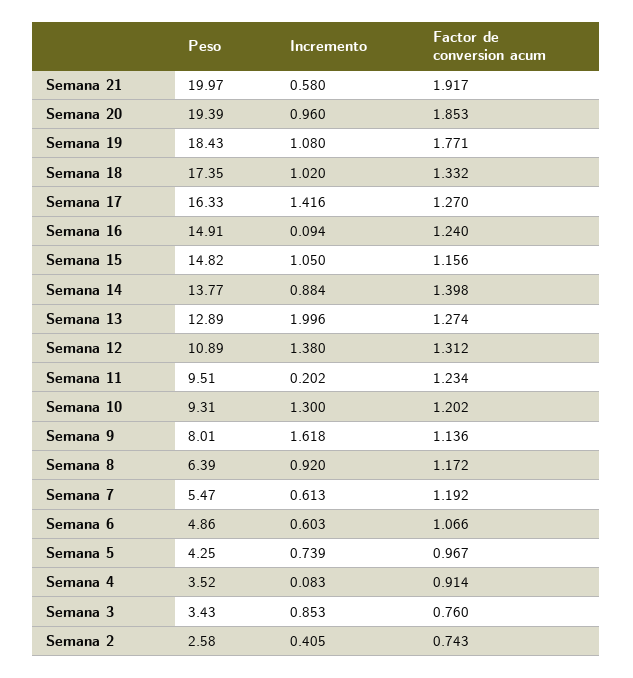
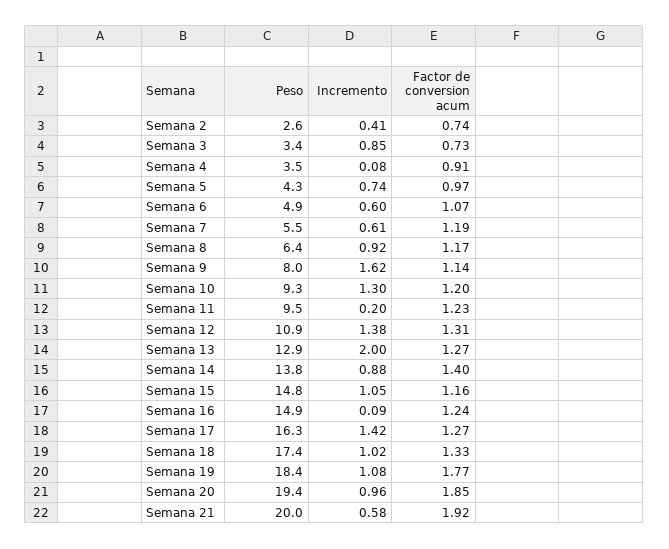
Factor de conversion acum, Semana 3: 0.76 -> 0.73

